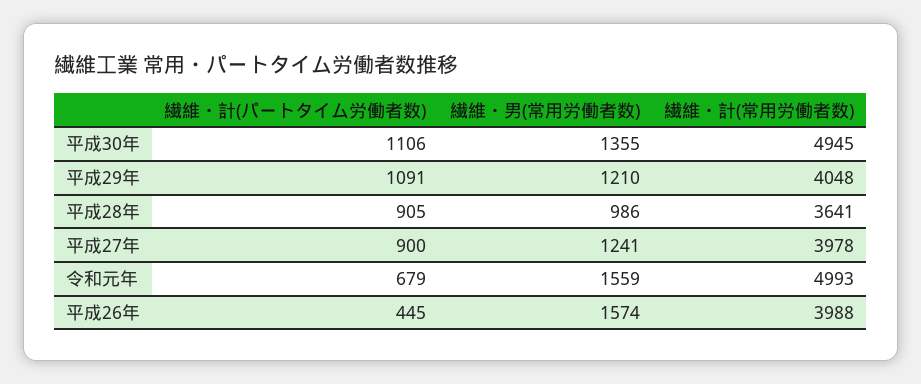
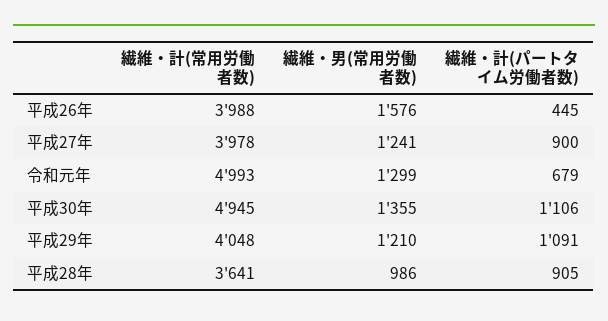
繊維・男(常用労働者数), 令和元年: 1559 -> 1299
繊維・男(常用労働者数), 平成26年: 1574 -> 1576

